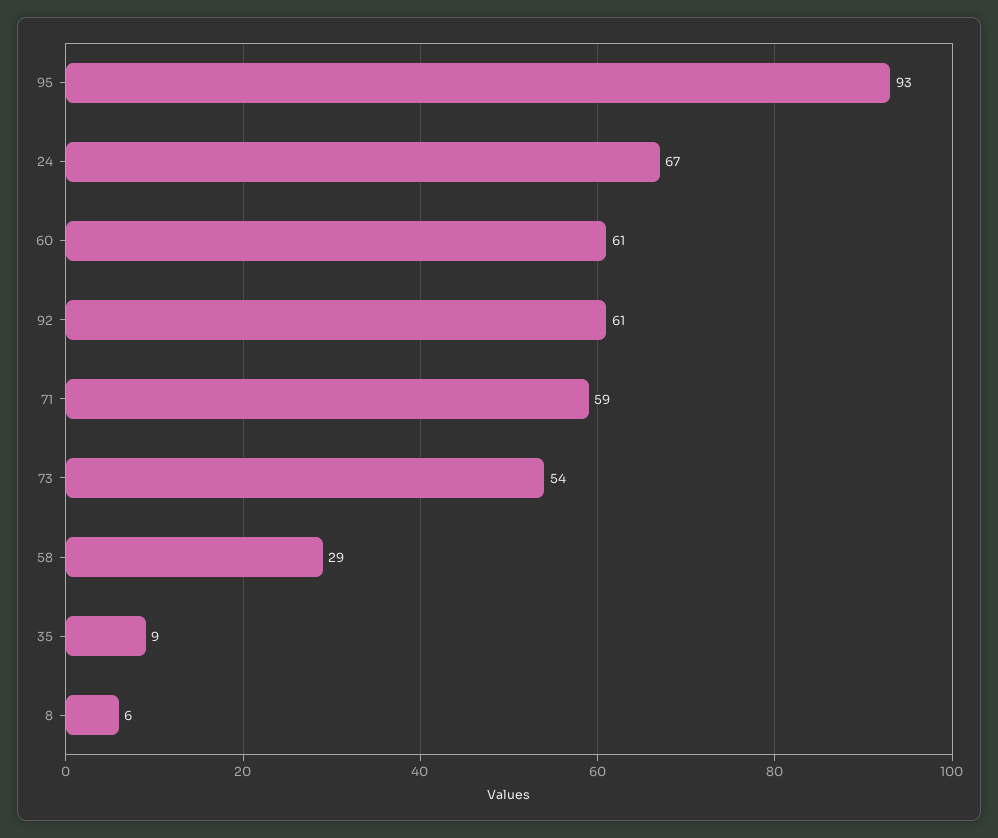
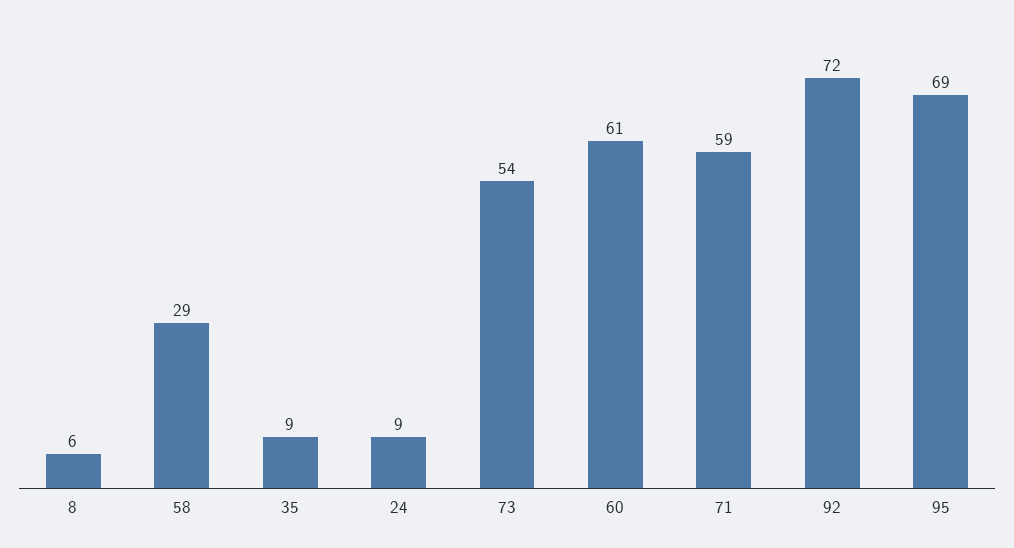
95: 93 -> 69
24: 67 -> 9
92: 61 -> 72

